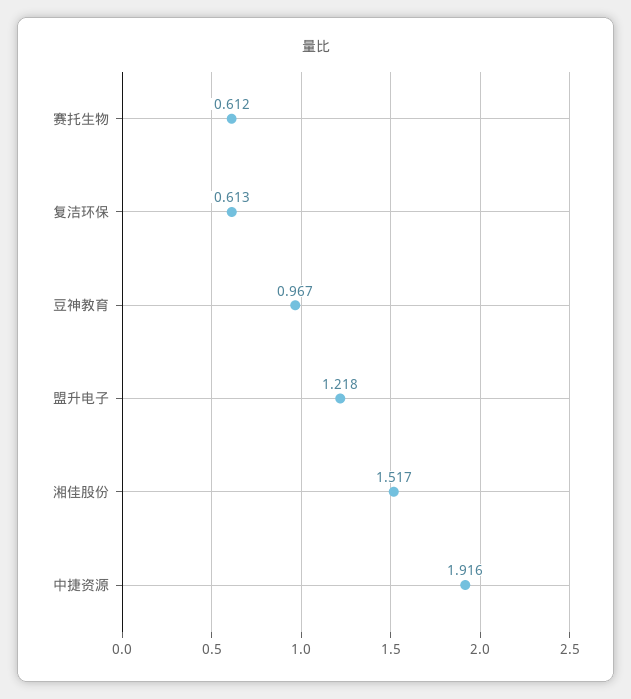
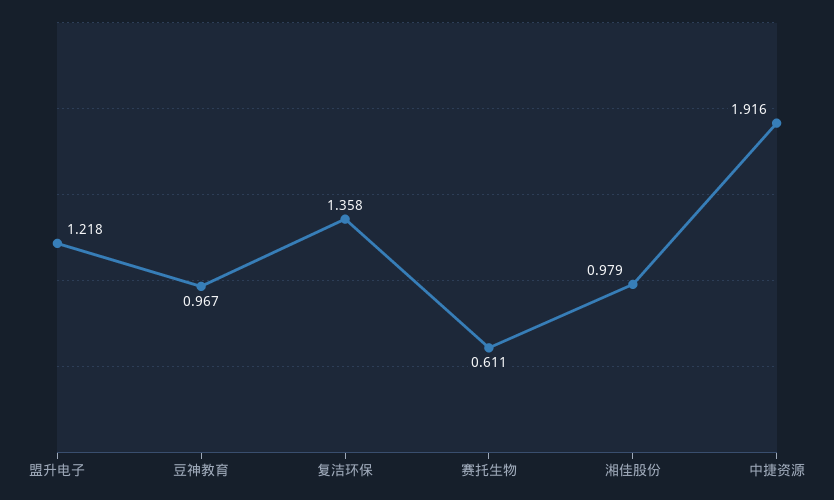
赛托生物: 0.612 -> 0.611
复洁环保: 0.613 -> 1.358
湘佳股份: 1.517 -> 0.979

